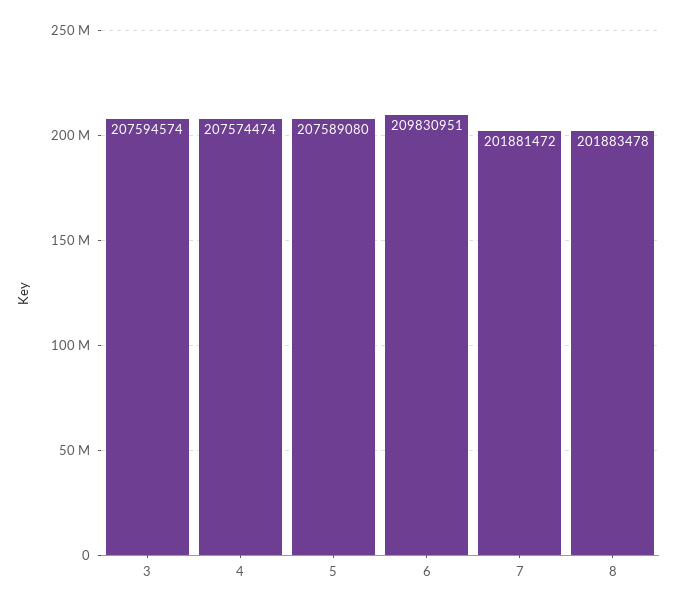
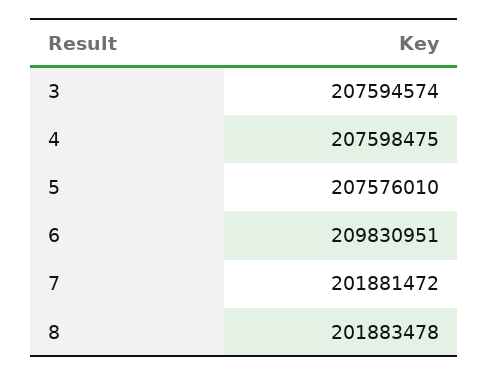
4: 207574474 -> 207598475
5: 207589080 -> 207576010

